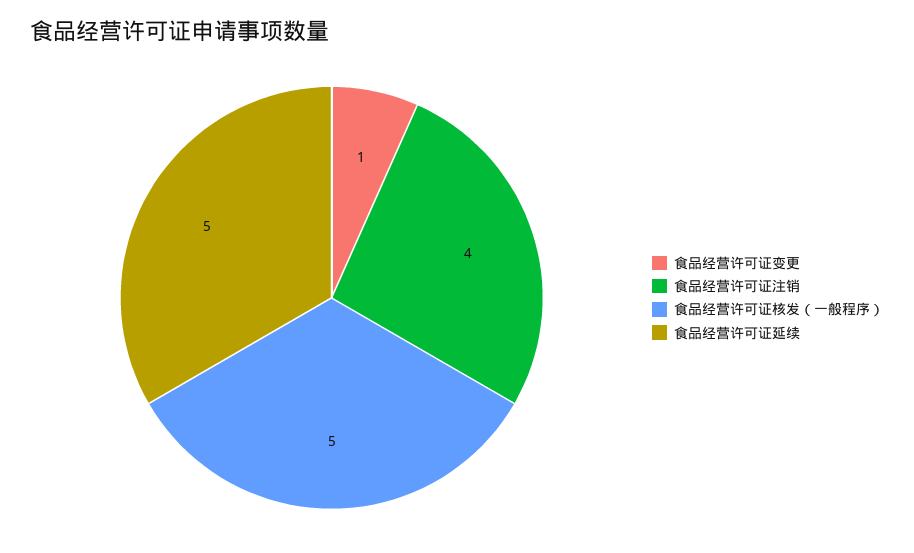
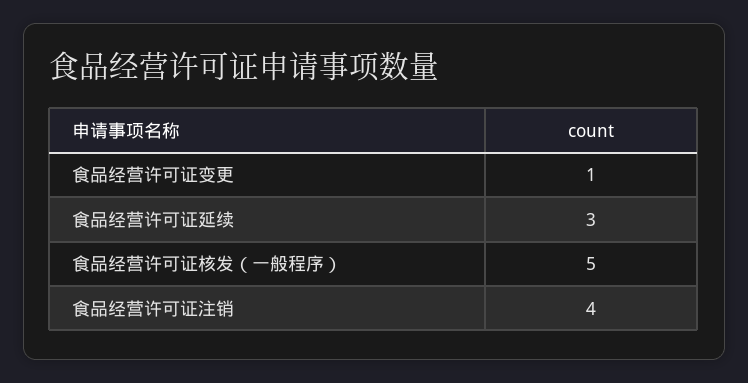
食品经营许可证延续: 5 -> 3

